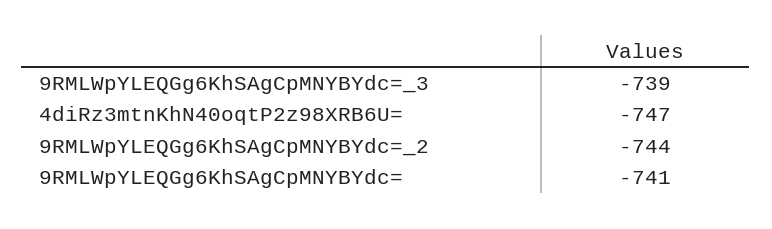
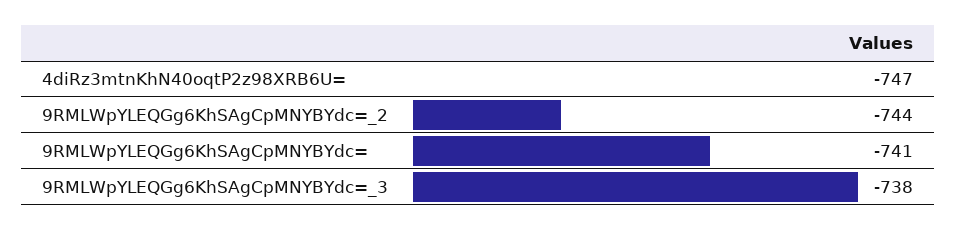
9RMLWpYLEQGg6KhSAgCpMNYBYdc=_3: -739 -> -738

